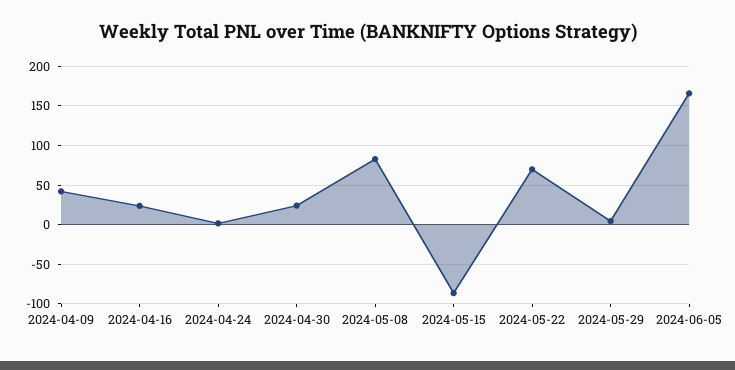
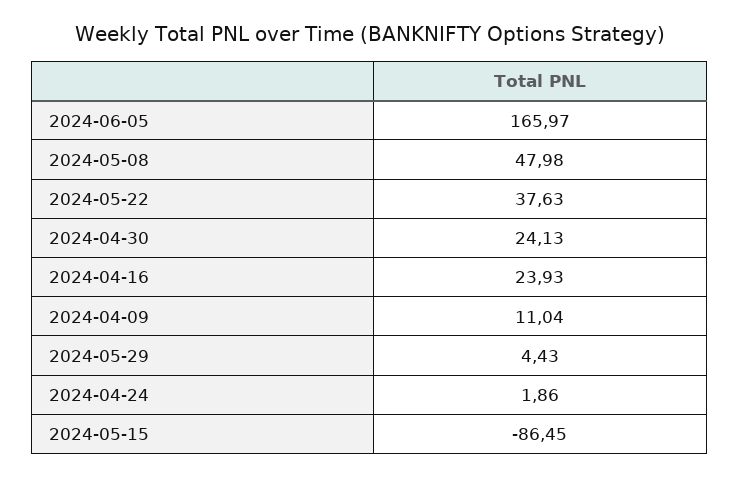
2024-04-09: 40 -> 11.04
2024-05-08: 80 -> 47.98
2024-05-22: 70 -> 37.63

